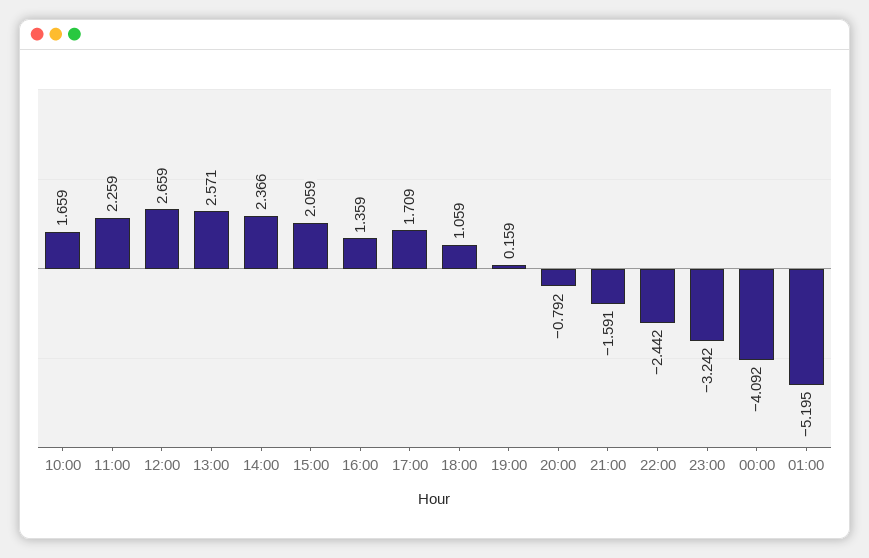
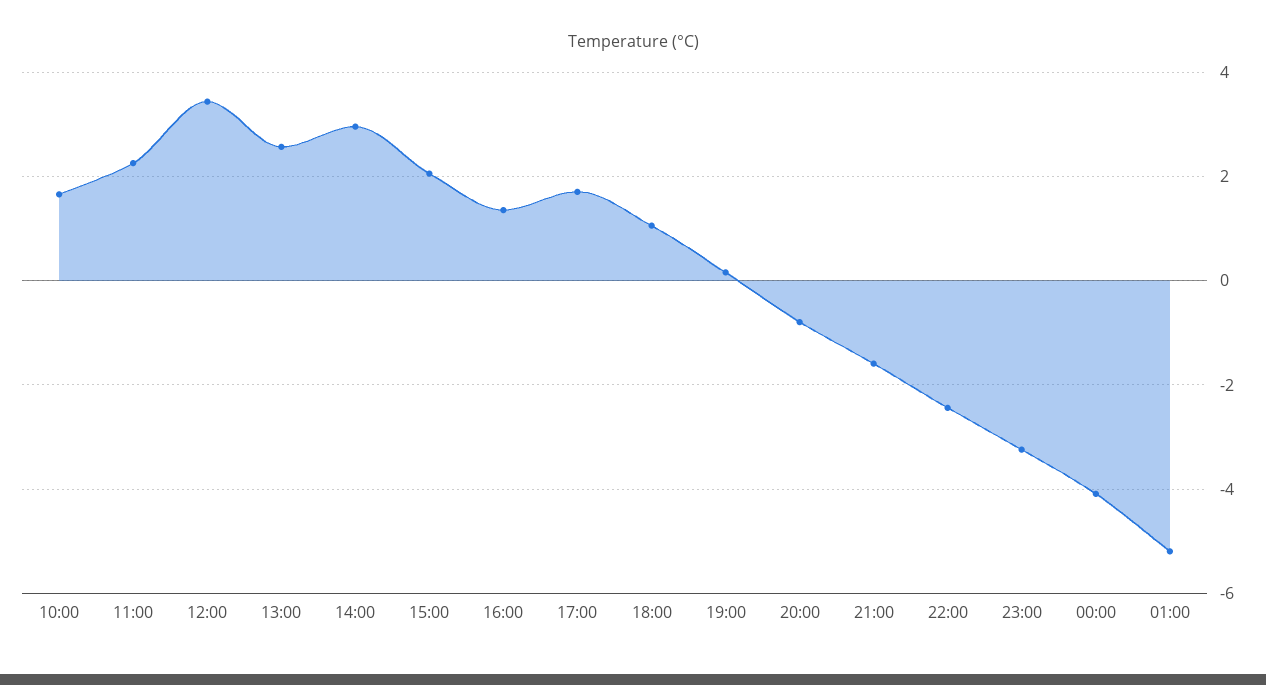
12:00: 2.659 -> 3.4
14:00: 2.366 -> 3

